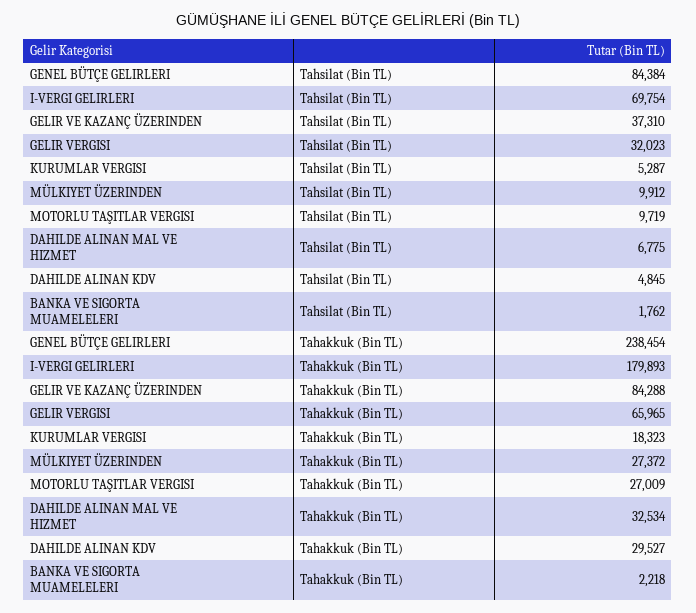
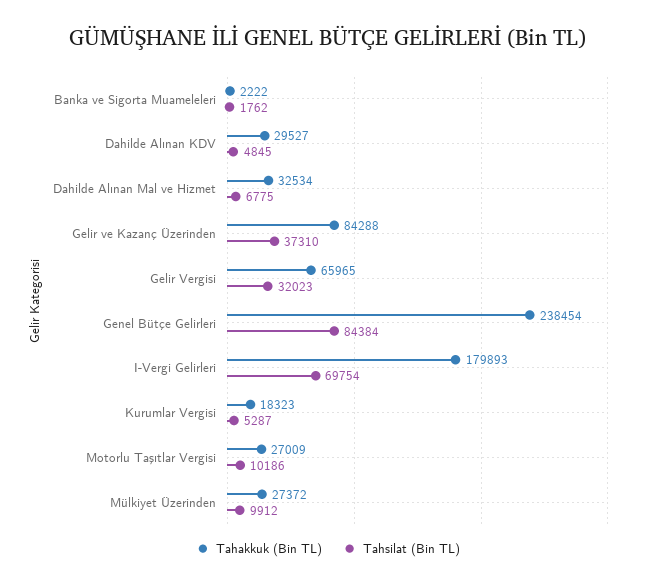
Tahsilat (Bin TL), MOTORLU TAŞITLAR VERGISI: 9719 -> 10186
Tahakkuk (Bin TL), BANKA VE SIGORTA MUAMELELERI: 2218 -> 2222

